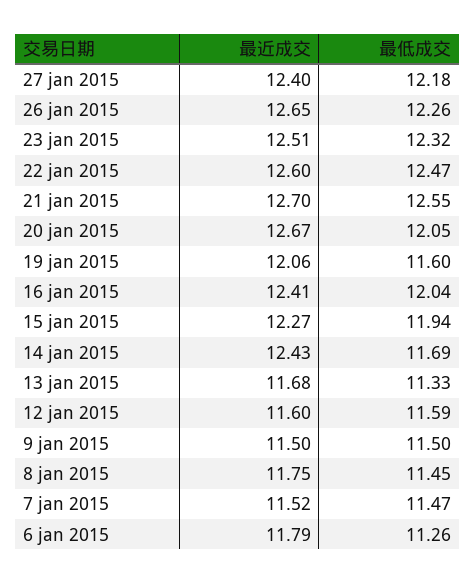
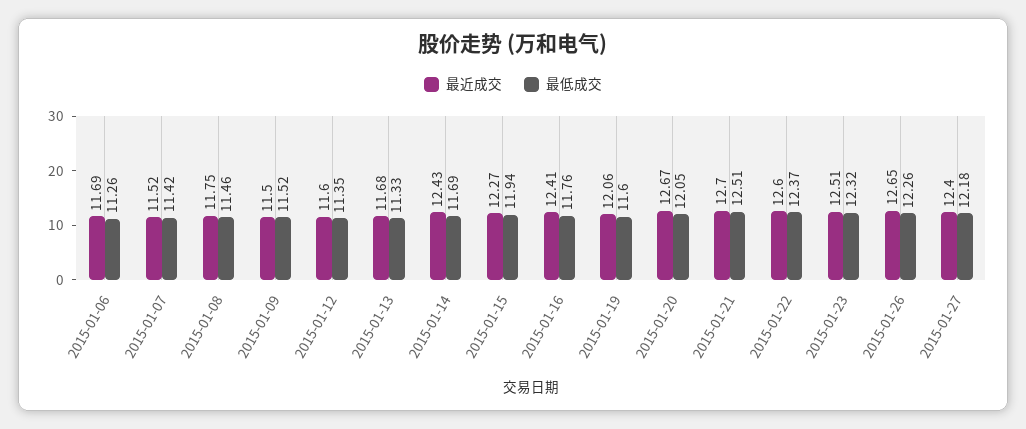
最低成交, 22 jan 2015: 12.47 -> 12.37
最低成交, 21 jan 2015: 12.55 -> 12.51
最低成交, 16 jan 2015: 12.04 -> 11.76
最低成交, 12 jan 2015: 11.59 -> 11.35
最低成交, 9 jan 2015: 11.5 -> 11.52
最低成交, 8 jan 2015: 11.45 -> 11.46
最低成交, 7 jan 2015: 11.47 -> 11.42
最近成交, 6 jan 2015: 11.79 -> 11.69

